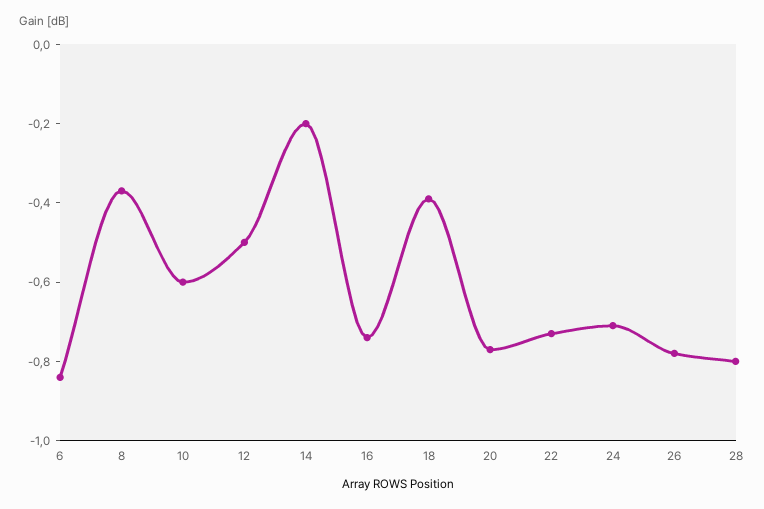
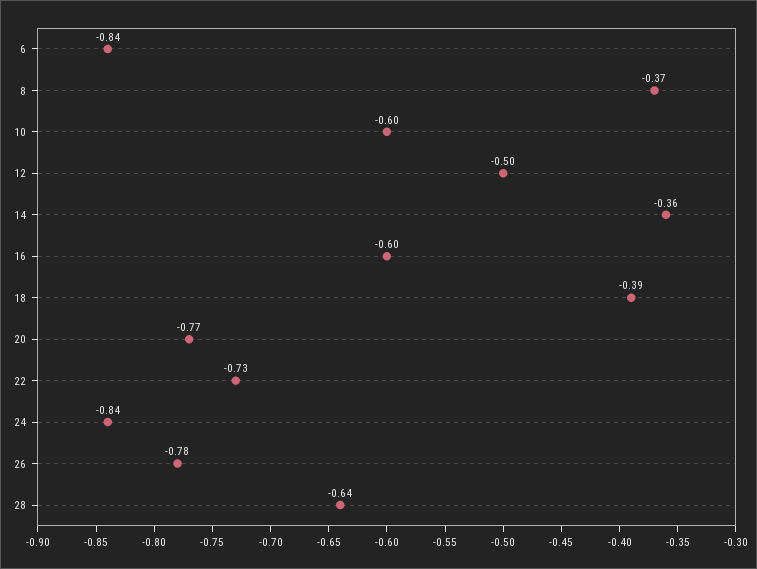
14: -0.2 -> -0.36
16: -0.75 -> -0.6
24: -0.7 -> -0.84
28: -0.8 -> -0.64

